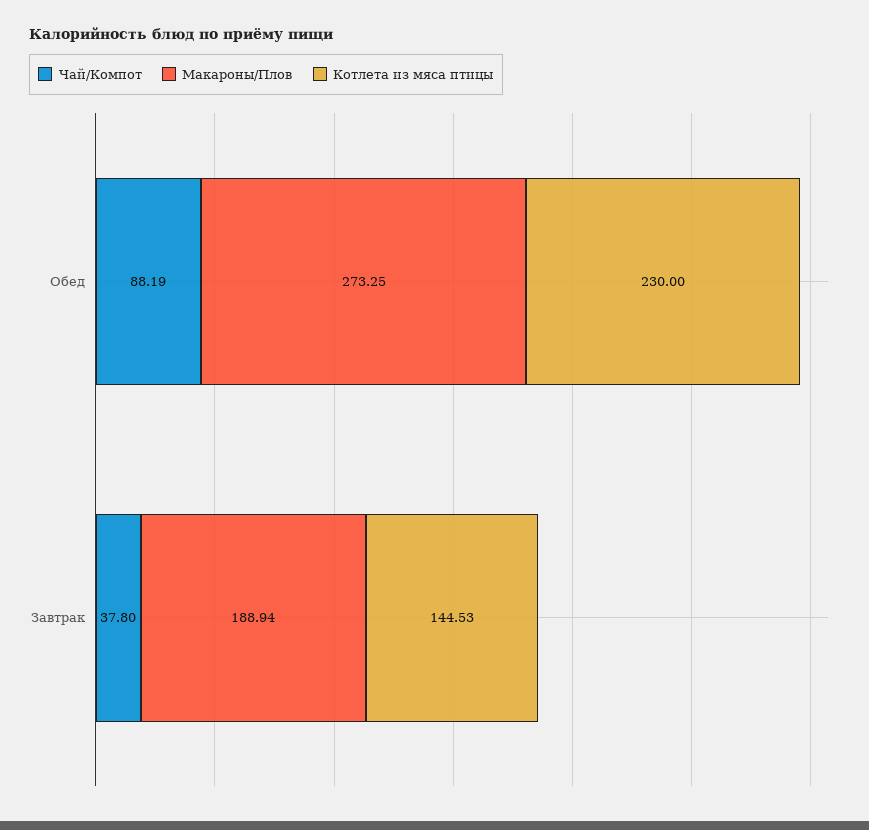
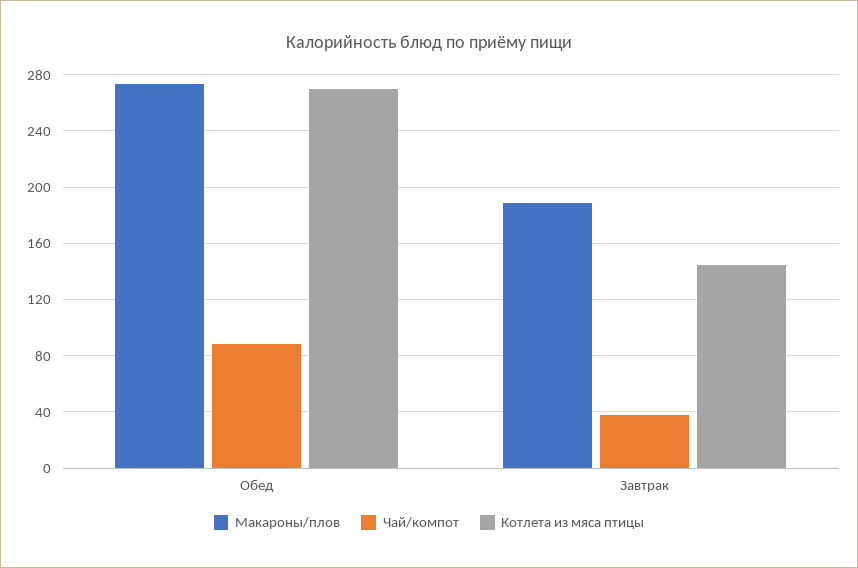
Котлета из мяса птицы, Обед: 230 -> 270

